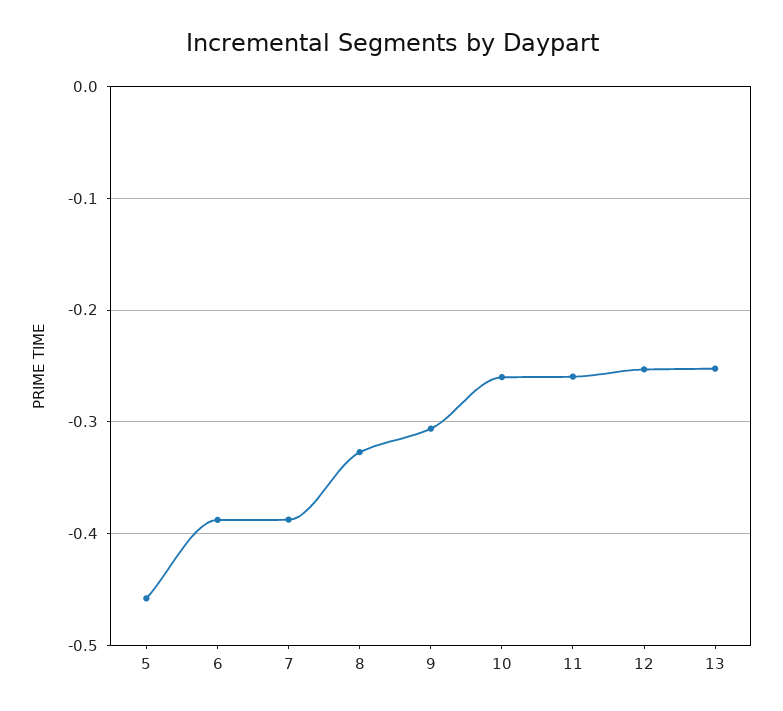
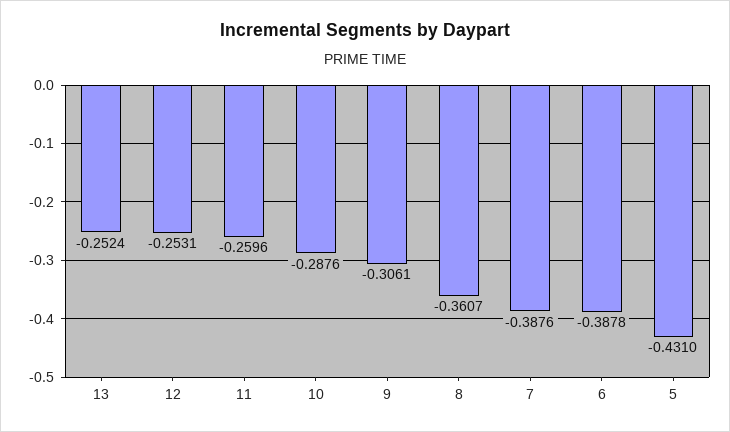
5: -0.46 -> -0.431
8: -0.33 -> -0.3607
10: -0.26 -> -0.2876

